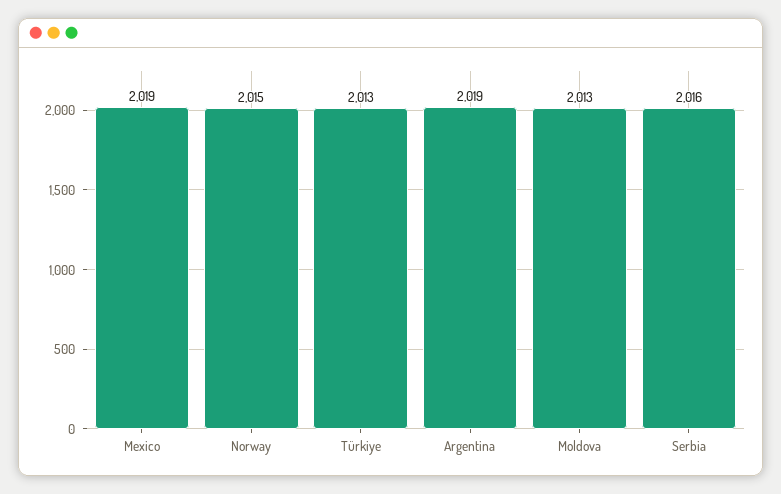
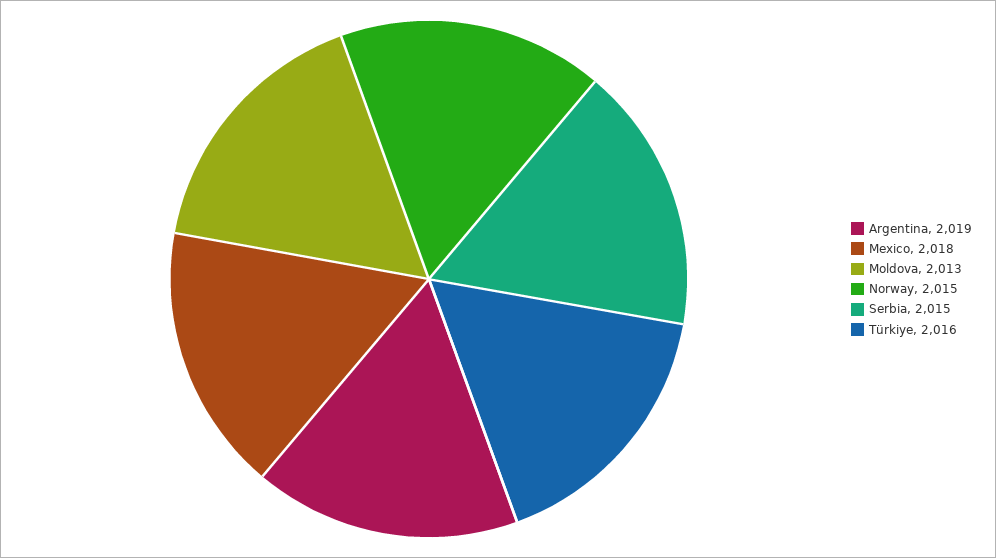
Mexico: 2019 -> 2018
Türkiye: 2013 -> 2016
Serbia: 2016 -> 2015

